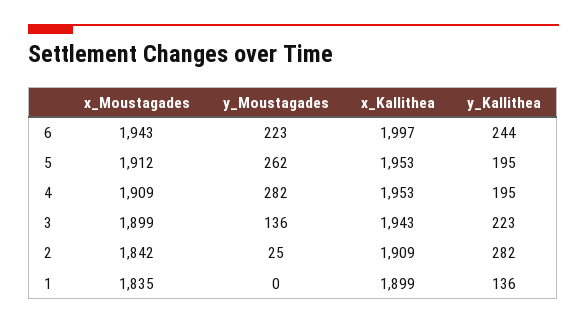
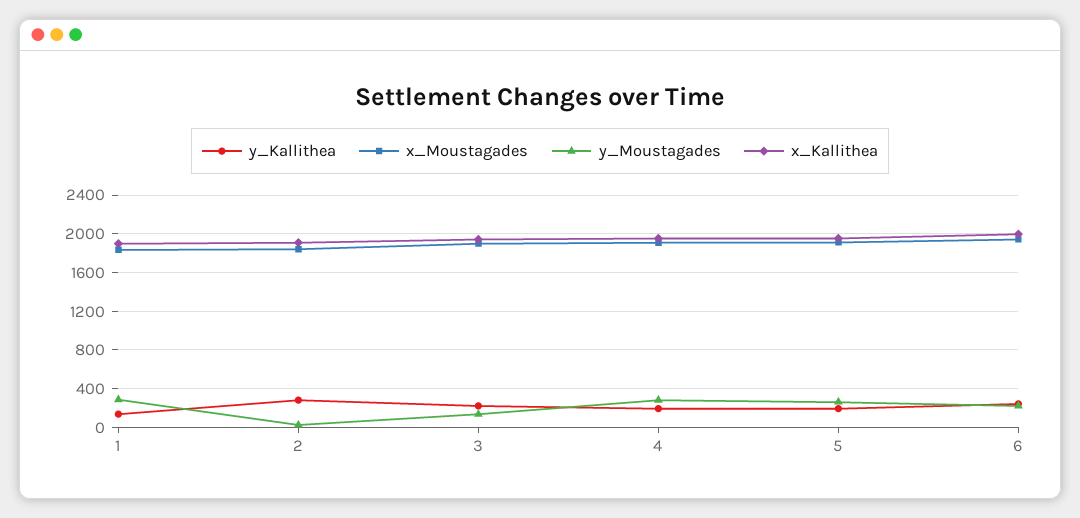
y_Moustagades, 1: 0 -> 300

